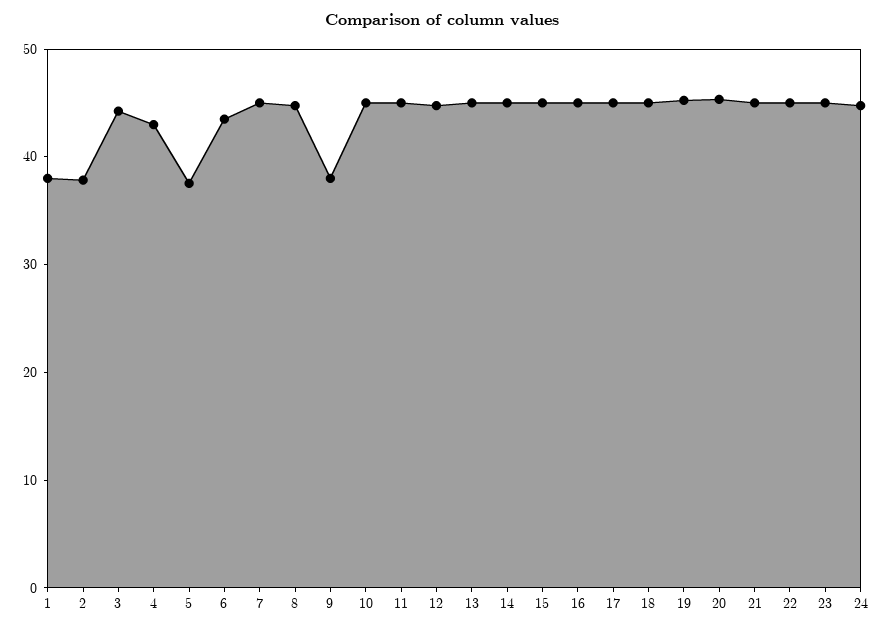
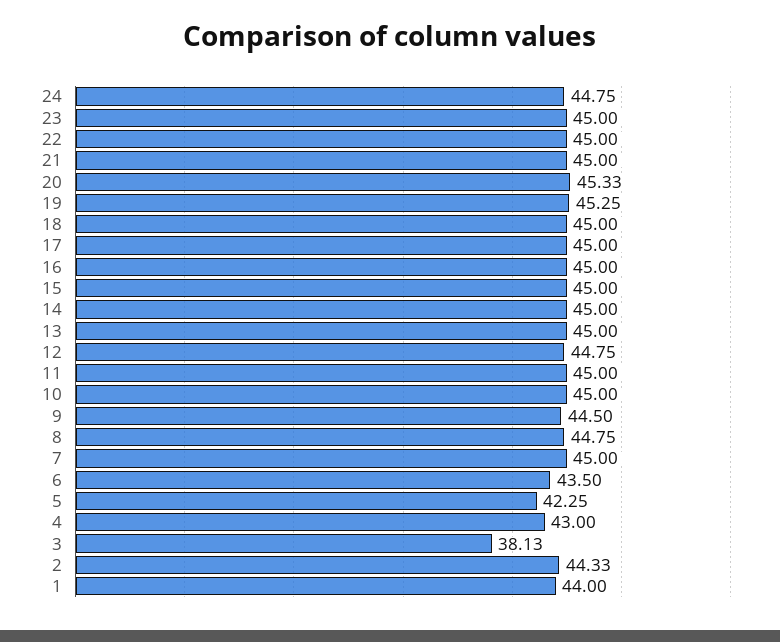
1: 38 -> 44
2: 38 -> 44.33
3: 44 -> 38.13
5: 38 -> 42.25
9: 38 -> 44.5

